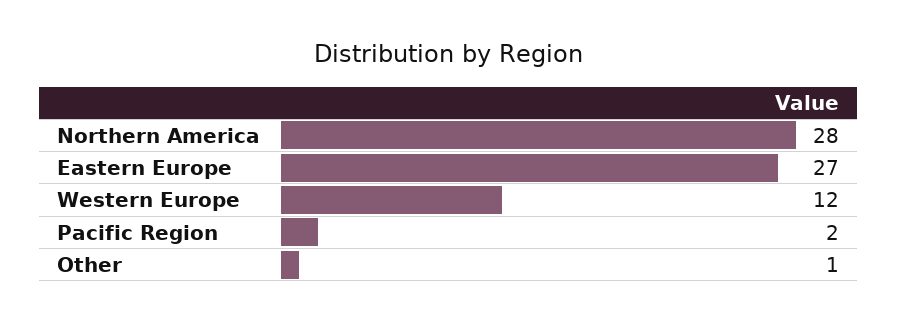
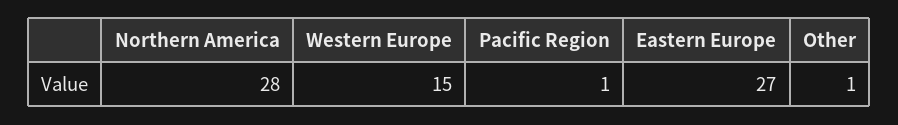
Western Europe: 12 -> 15
Pacific Region: 2 -> 1

